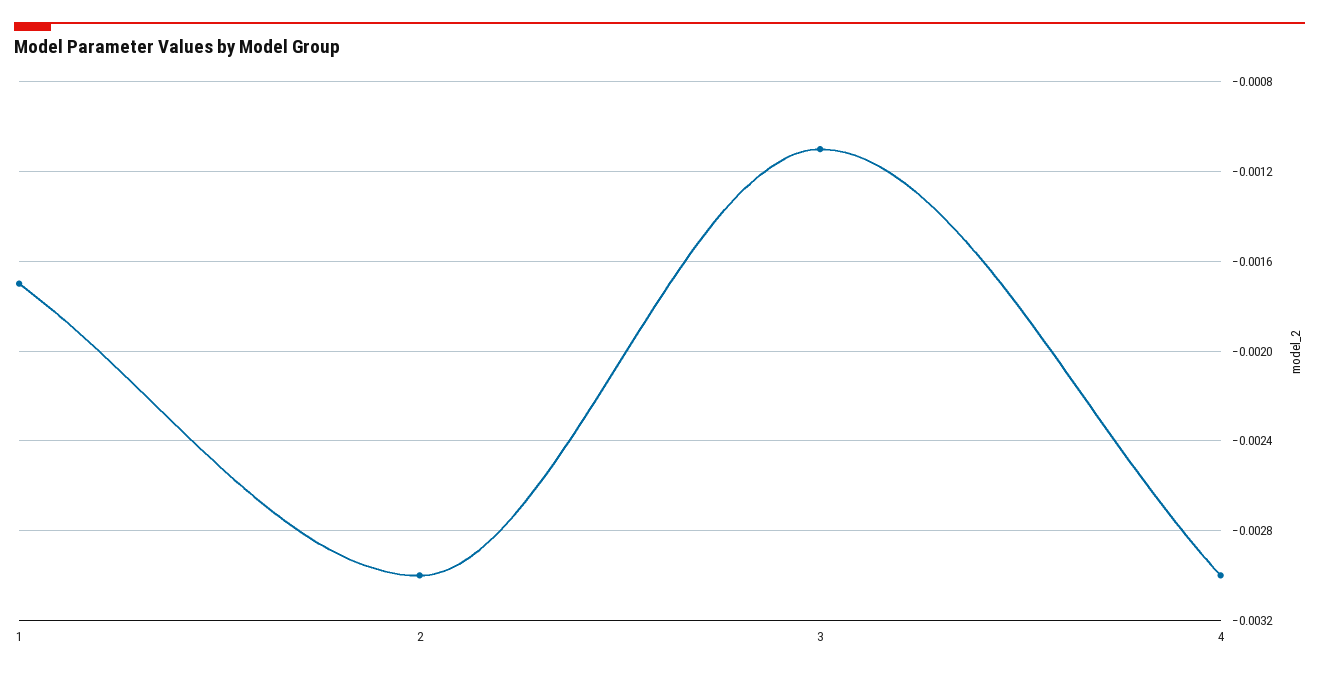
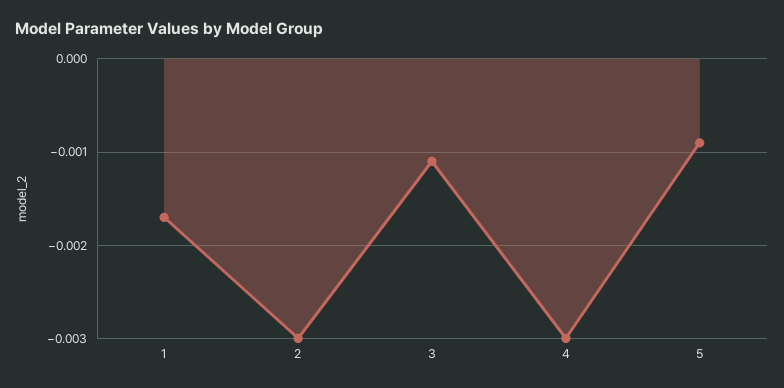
5: none -> -0.0009

